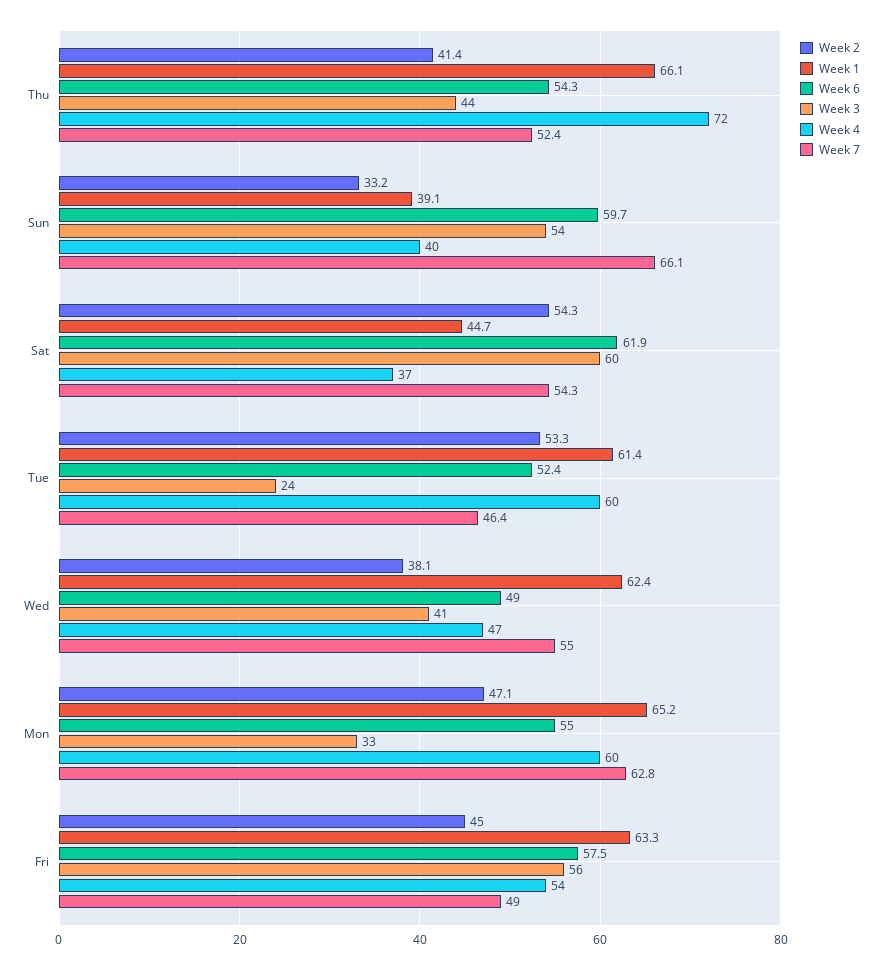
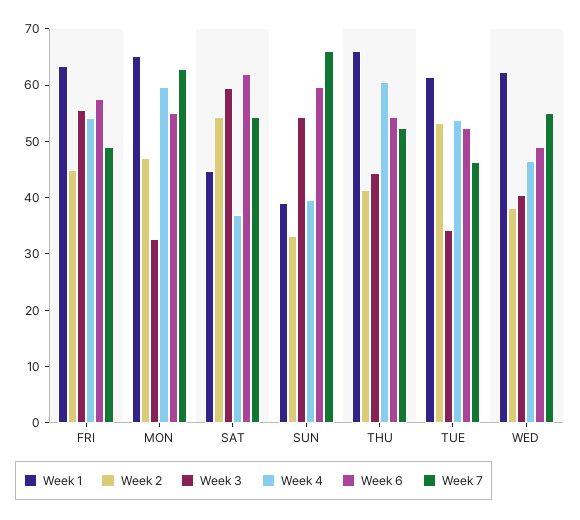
Week 4, Thu: 72 -> 60
Week 3, Tue: 24 -> 34
Week 4, Tue: 60 -> 54

